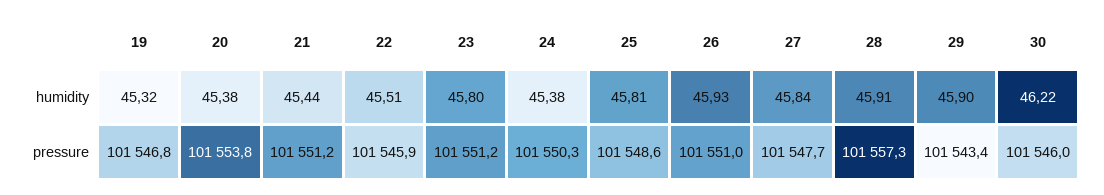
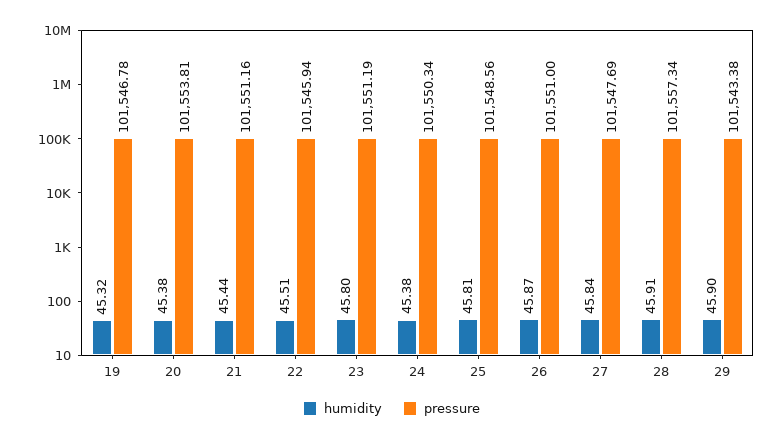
humidity, 26: 45.93 -> 45.87
humidity, 30: 46.22 -> none
pressure, 30: 101546 -> none

